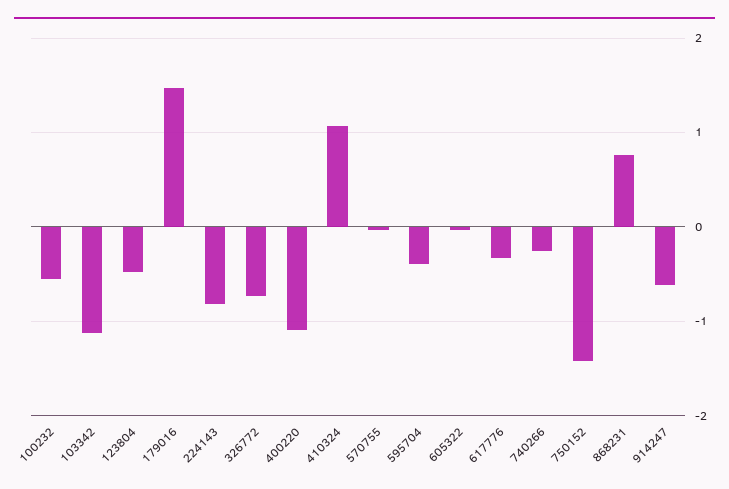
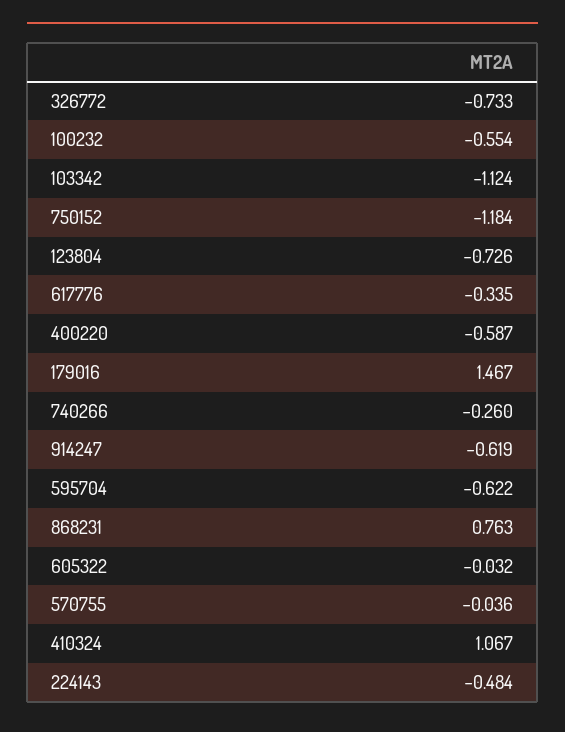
123804: -0.5 -> -0.726
224143: -0.8 -> -0.484
400220: -1.1 -> -0.587
595704: -0.4 -> -0.622
750152: -1.4 -> -1.184

